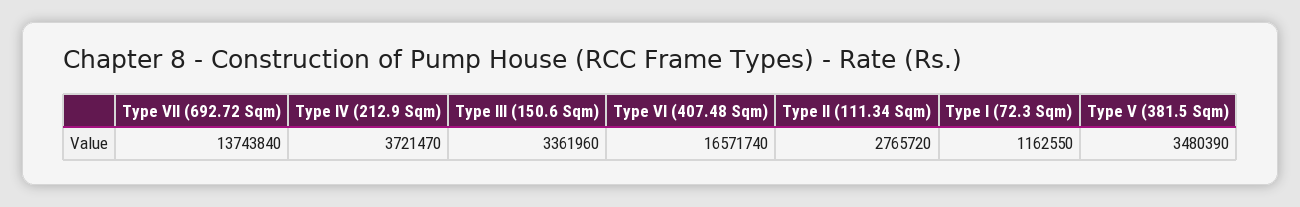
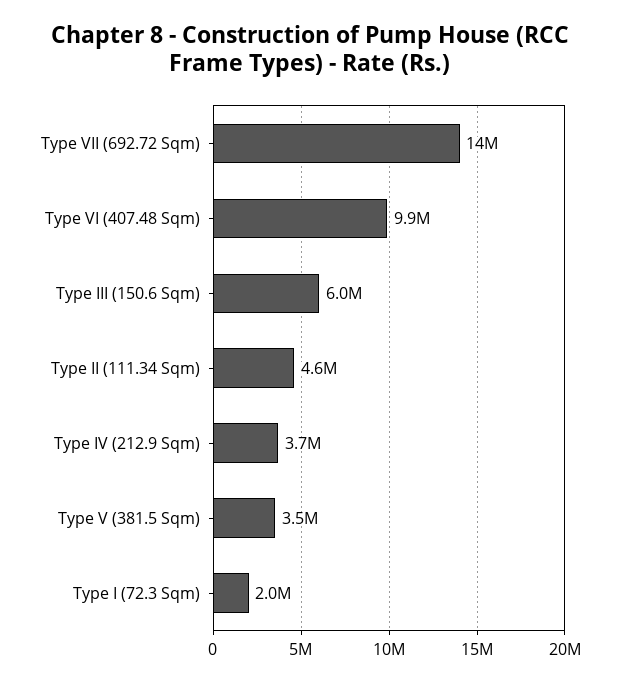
Type III (150.6 Sqm): 3361960 -> 6000000
Type VI (407.48 Sqm): 16571740 -> 9900000
Type II (111.34 Sqm): 2765720 -> 4600000
Type I (72.3 Sqm): 1162550 -> 2000000

